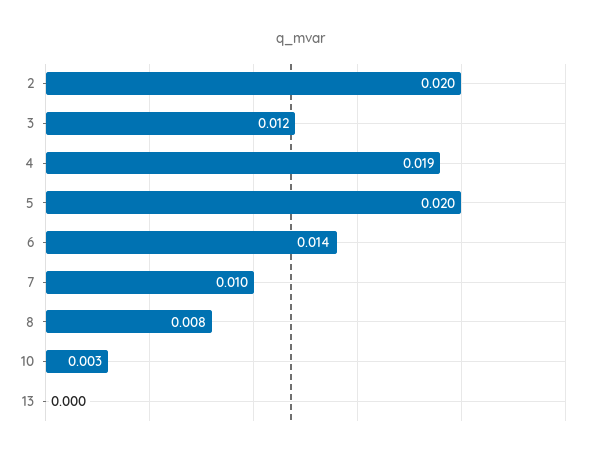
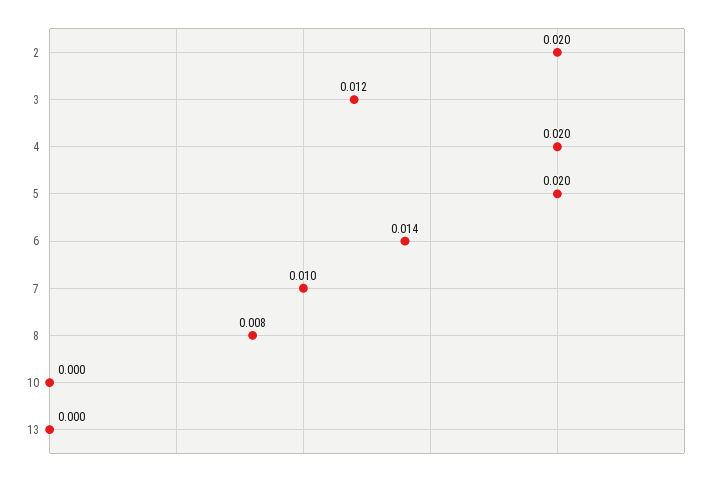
4: 0.019 -> 0.02
10: 0.003 -> 0

